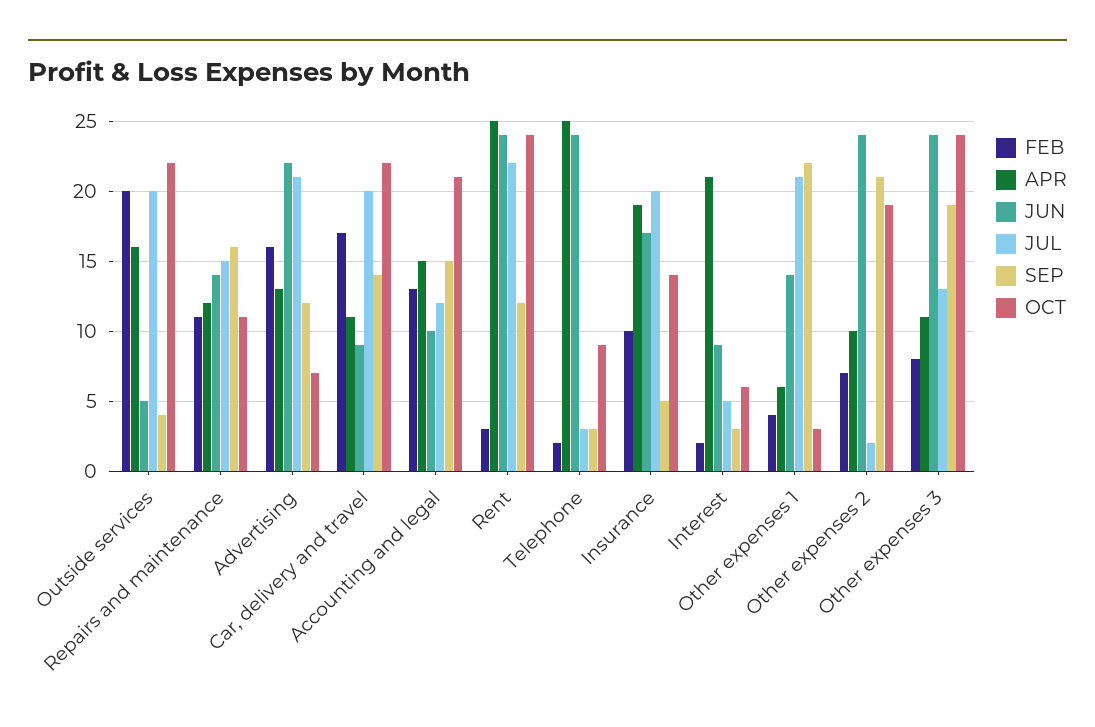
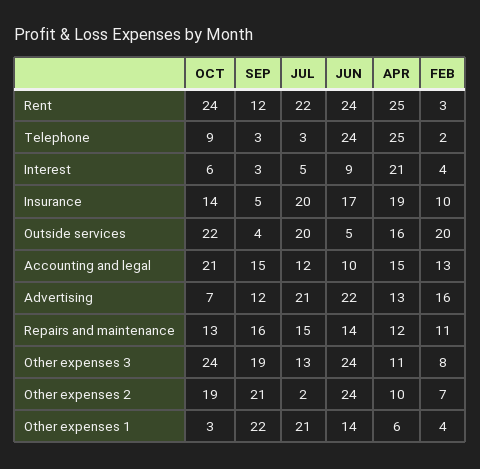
OCT, Repairs and maintenance: 11 -> 13
FEB, Car, delivery and travel: 17 -> none
APR, Car, delivery and travel: 11 -> none
JUN, Car, delivery and travel: 9 -> none
JUL, Car, delivery and travel: 20 -> none
SEP, Car, delivery and travel: 14 -> none
OCT, Car, delivery and travel: 22 -> none
FEB, Interest: 2 -> 4

